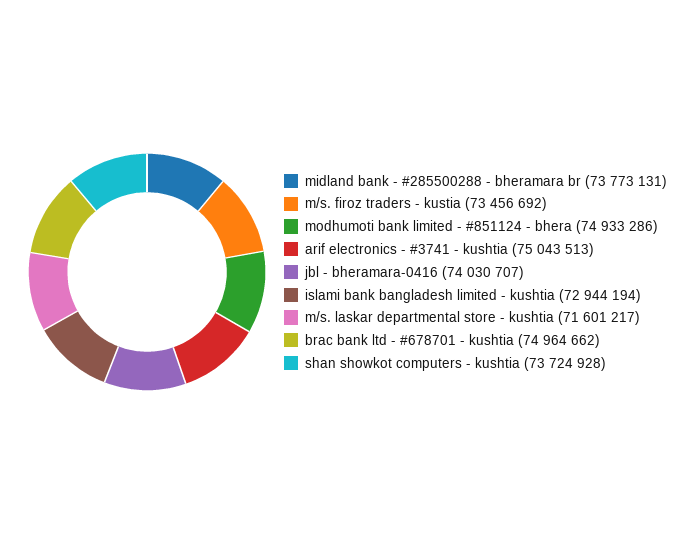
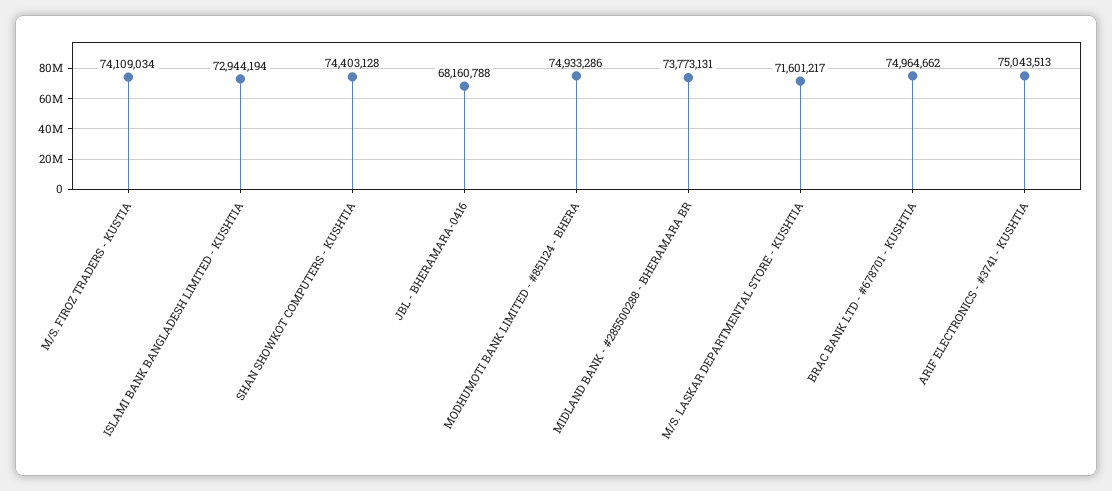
m/s. firoz traders - kustia: 73456692 -> 74109034
jbl - bheramara-0416: 74030707 -> 68160788
shan showkot computers - kushtia: 73724928 -> 74403128

